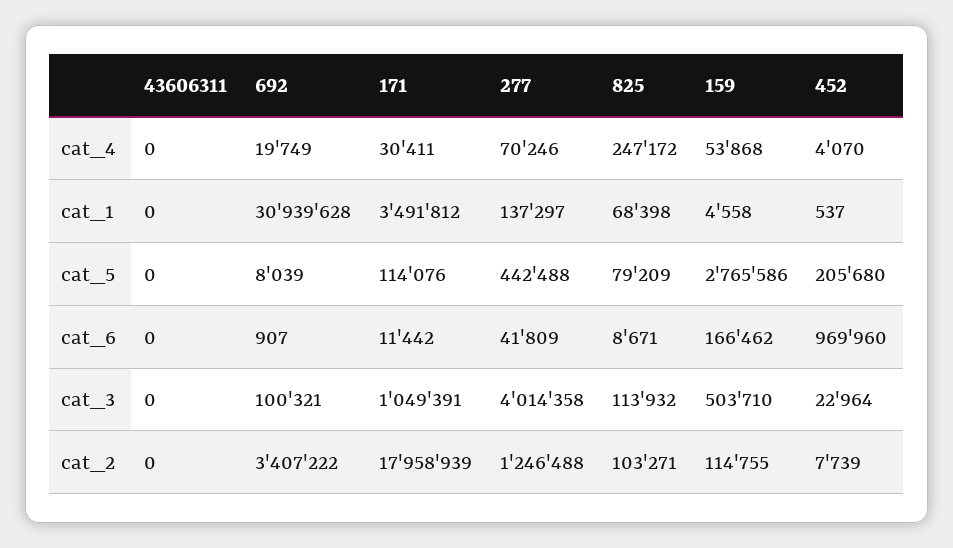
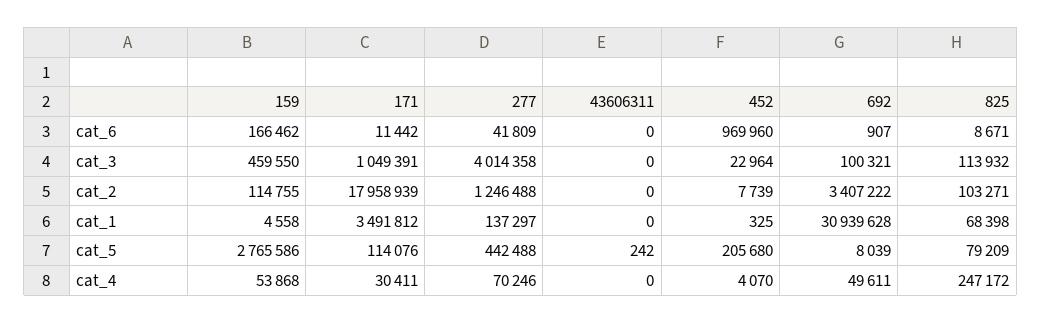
692, cat_4: 19749 -> 49611
452, cat_1: 537 -> 325
43606311, cat_5: 0 -> 242
159, cat_3: 503710 -> 459550

